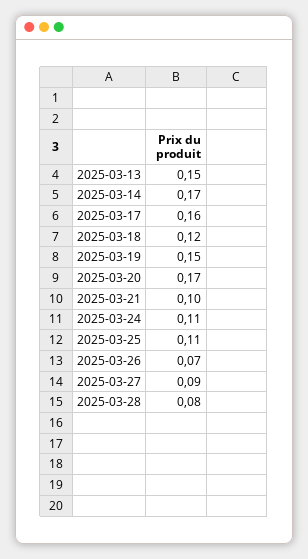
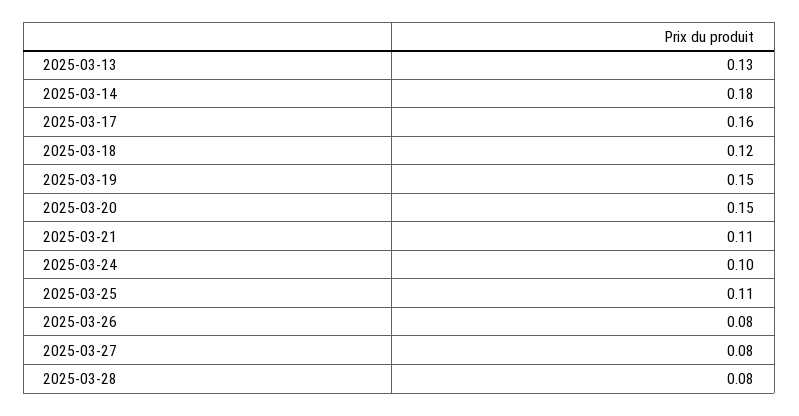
2025-03-13: 0.15 -> 0.13
2025-03-14: 0.17 -> 0.18
2025-03-20: 0.17 -> 0.15
2025-03-21: 0.1 -> 0.11
2025-03-24: 0.11 -> 0.1
2025-03-26: 0.07 -> 0.08
2025-03-27: 0.09 -> 0.08

